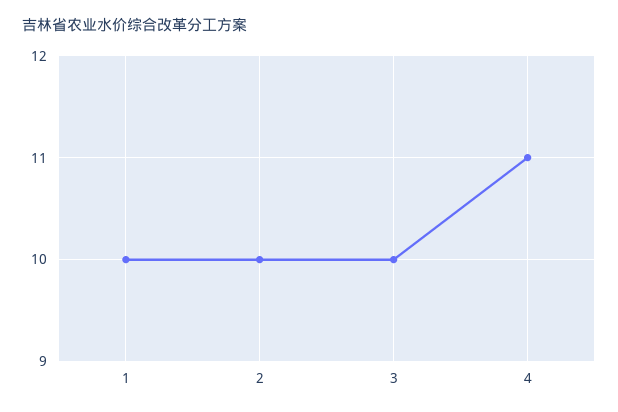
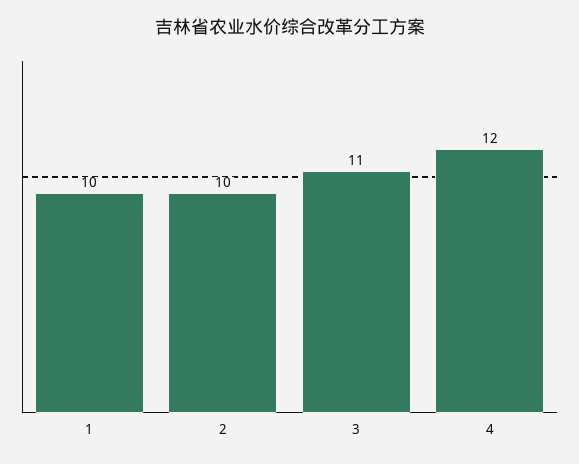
3: 10 -> 11
4: 11 -> 12

